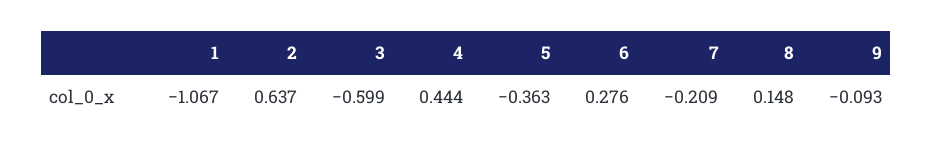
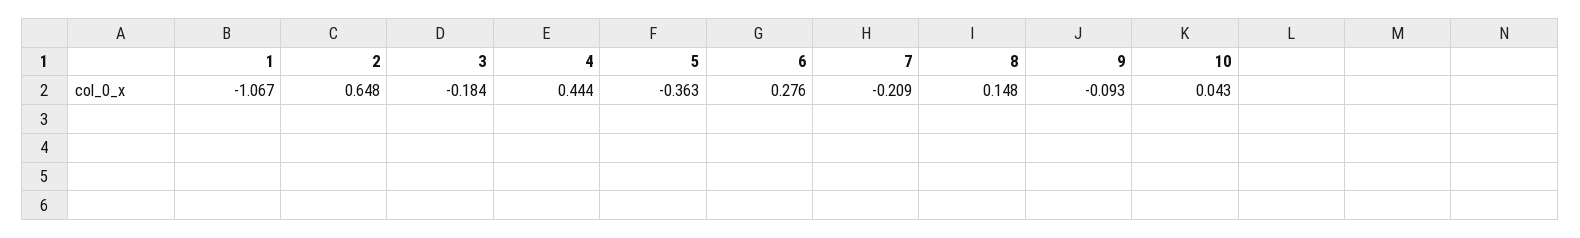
2: 0.637 -> 0.648
3: -0.599 -> -0.184
10: none -> 0.043

